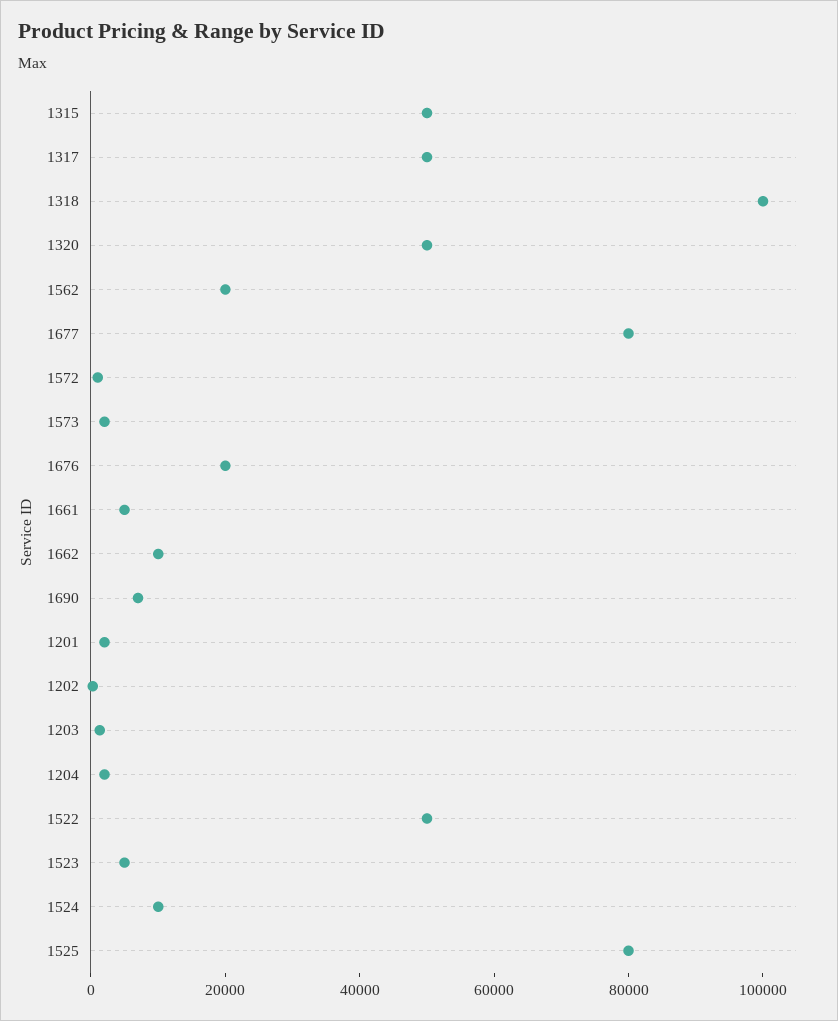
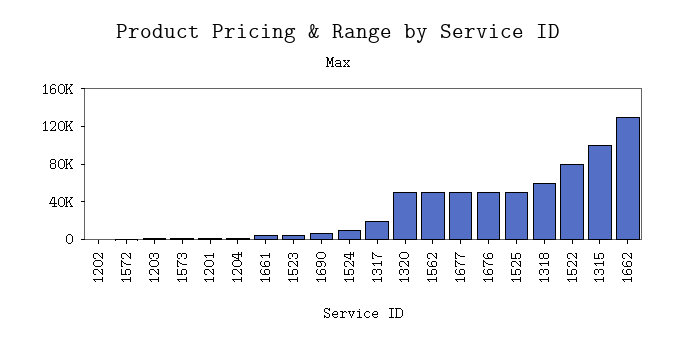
1315: 50000 -> 100000
1317: 50000 -> 20000
1318: 100000 -> 60000
1562: 20000 -> 50000
1677: 80000 -> 50000
1676: 20000 -> 50000
1662: 10000 -> 130000
1522: 50000 -> 80000
1525: 80000 -> 50000

